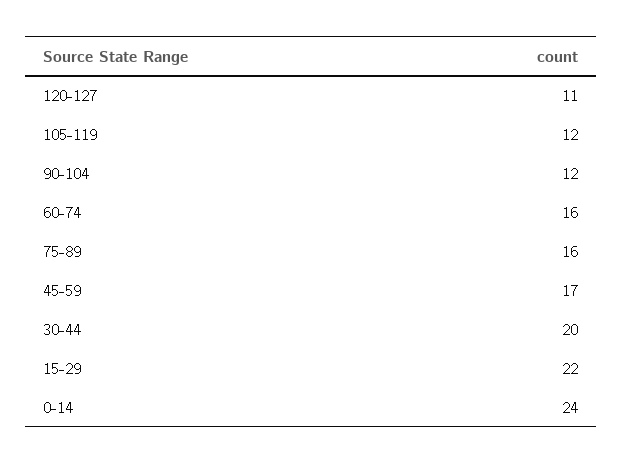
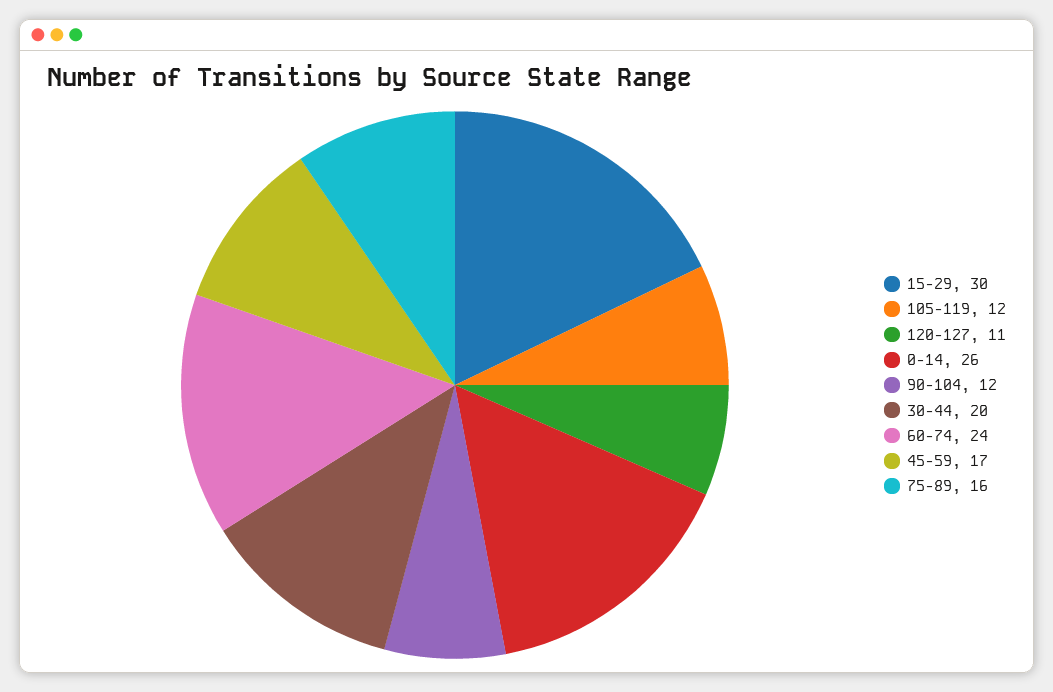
60-74: 16 -> 24
15-29: 22 -> 30
0-14: 24 -> 26

